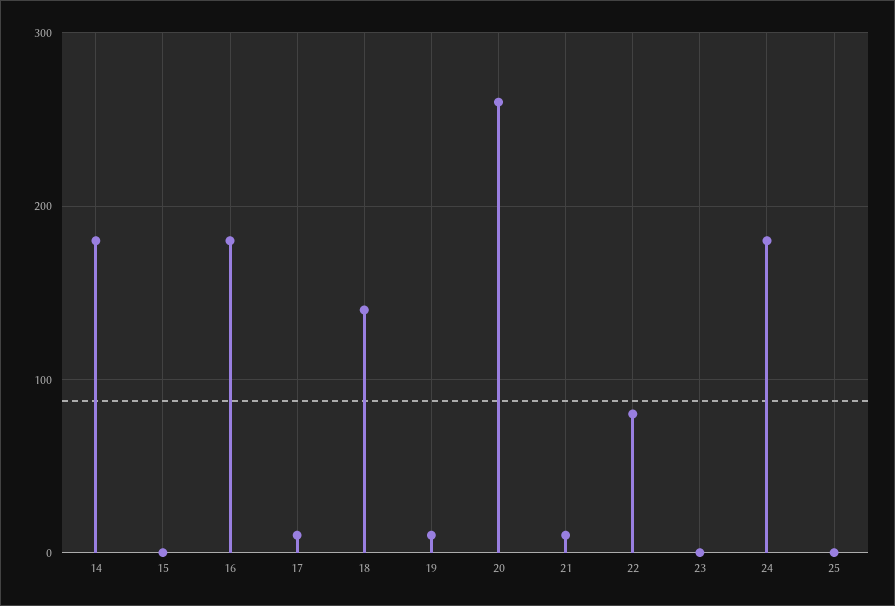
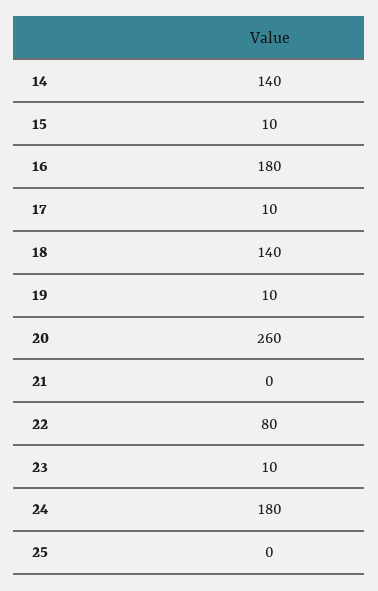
14: 180 -> 140
15: 0 -> 10
21: 10 -> 0
23: 0 -> 10

